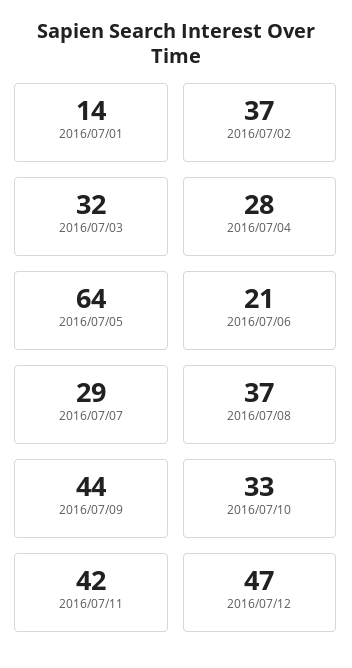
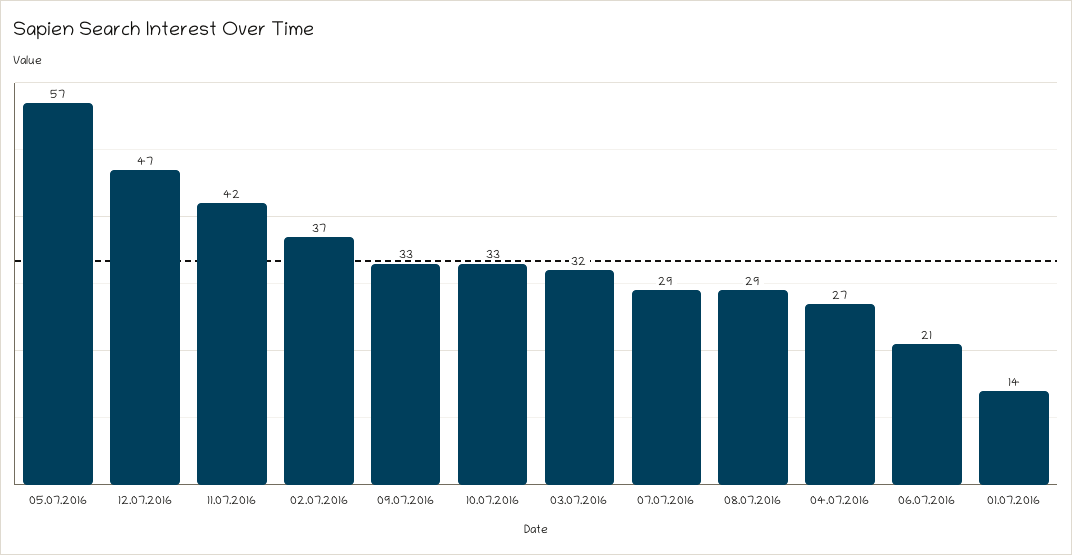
2016/07/04: 28 -> 27
2016/07/05: 64 -> 57
2016/07/08: 37 -> 29
2016/07/09: 44 -> 33

